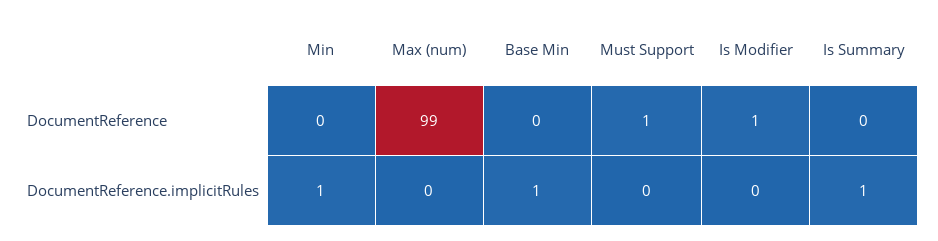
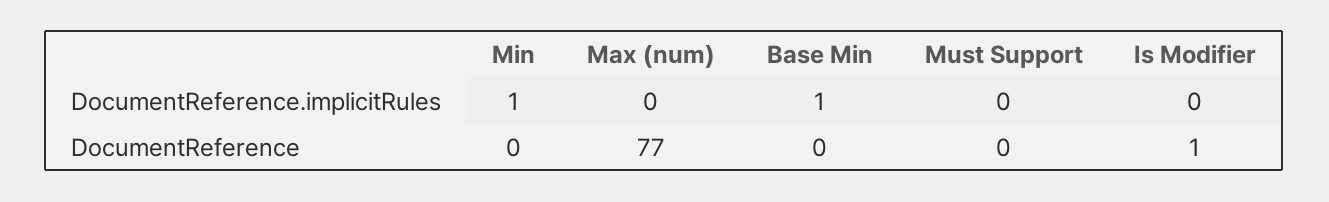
Max (num), DocumentReference: 99 -> 77
Must Support, DocumentReference: 1 -> 0
Is Summary, DocumentReference: 0 -> none
Is Summary, DocumentReference.implicitRules: 1 -> none

